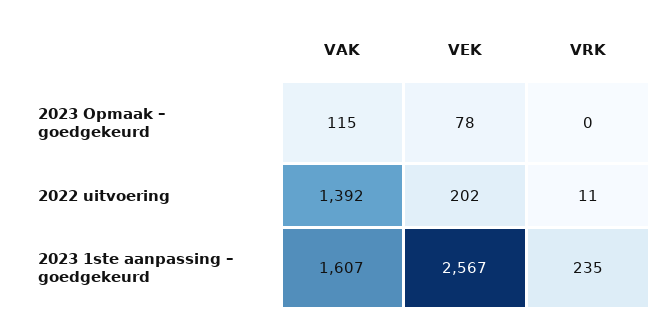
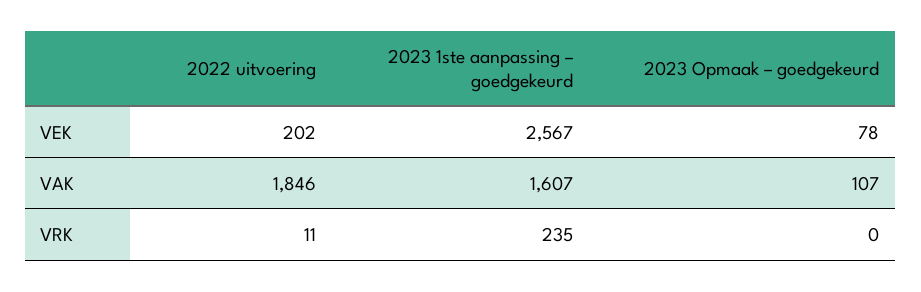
VAK, 2023 Opmaak – goedgekeurd: 115 -> 107
VAK, 2022 uitvoering: 1392 -> 1846

